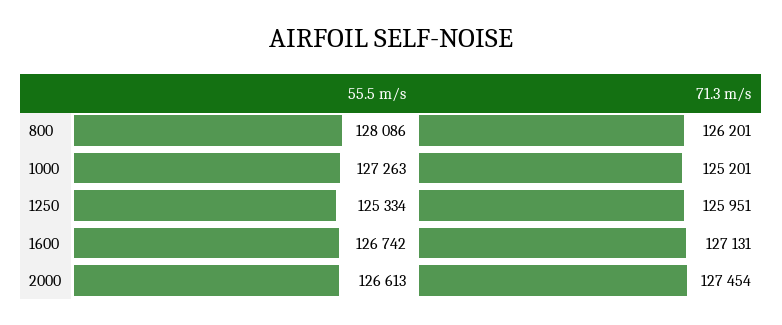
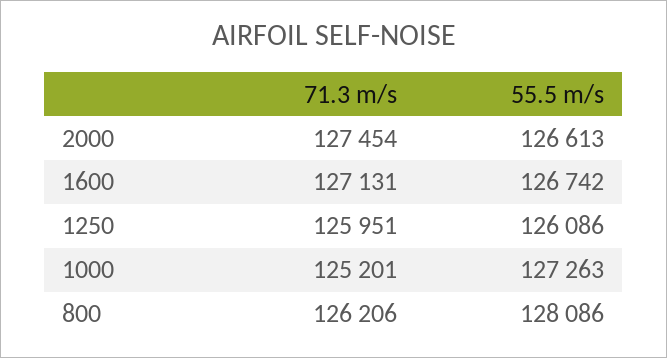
71.3 m/s, 800: 126201 -> 126206
55.5 m/s, 1250: 125334 -> 126086

